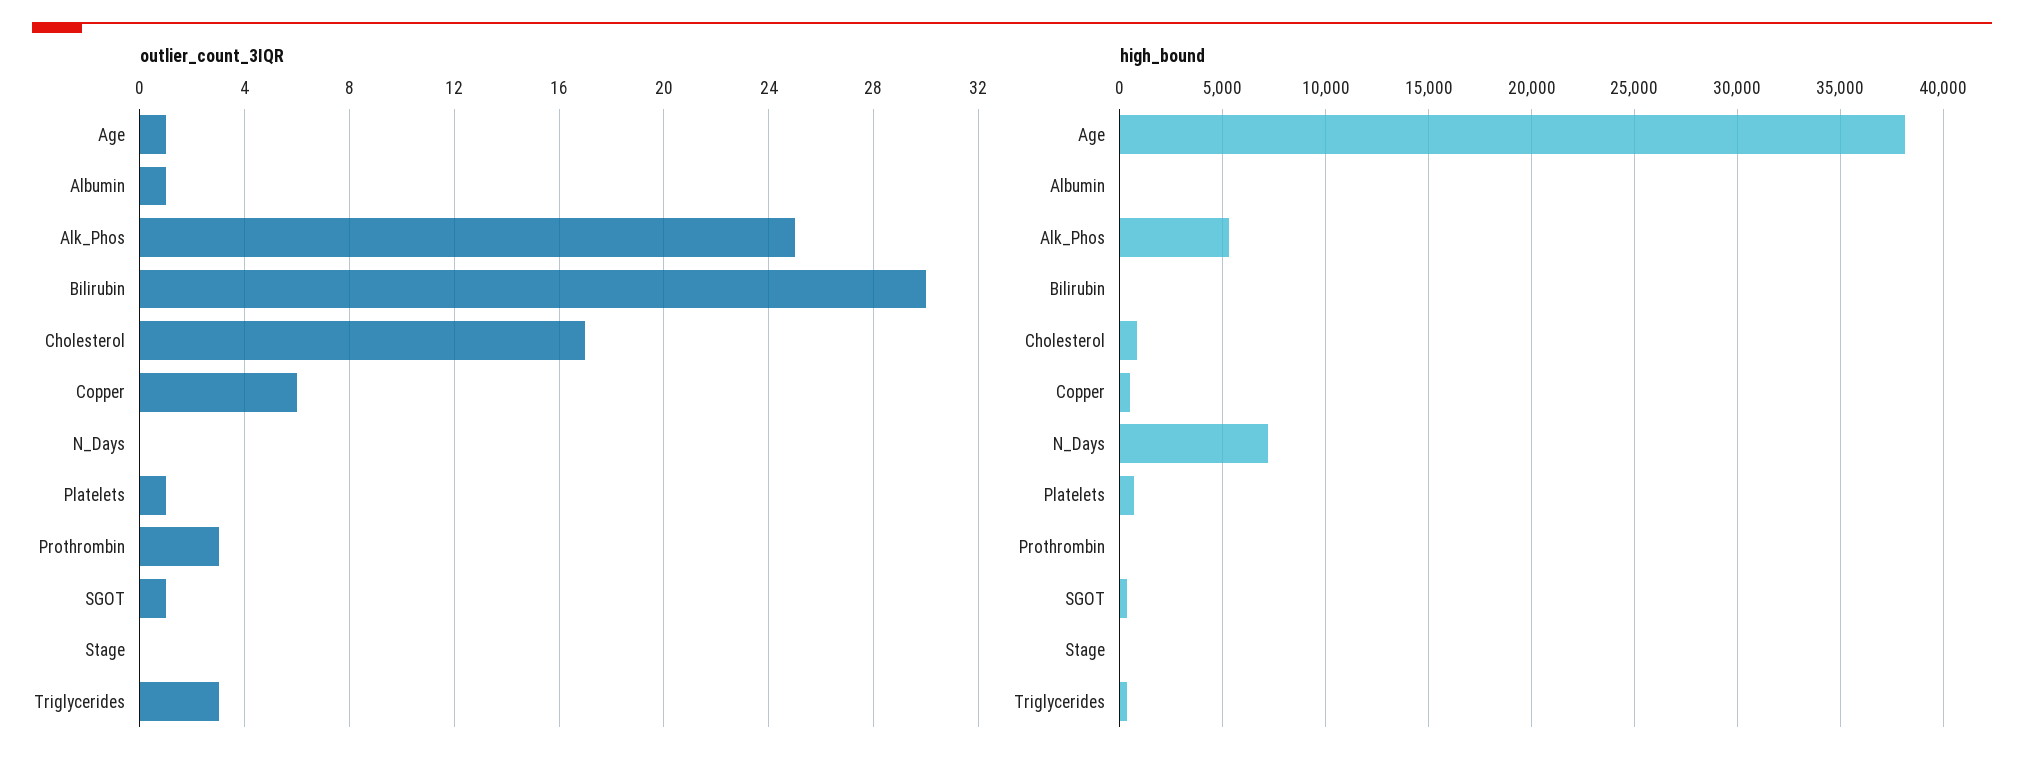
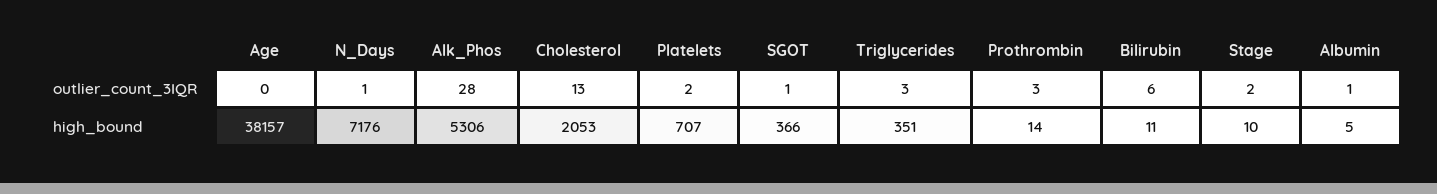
outlier_count_3IQR, Age: 1 -> 0
outlier_count_3IQR, Alk_Phos: 25 -> 28
outlier_count_3IQR, Bilirubin: 30 -> 6
outlier_count_3IQR, Cholesterol: 17 -> 13
outlier_count_3IQR, Copper: 6 -> none
outlier_count_3IQR, N_Days: 0 -> 1
outlier_count_3IQR, Platelets: 1 -> 2
outlier_count_3IQR, Stage: 0 -> 2
high_bound, Cholesterol: 1000 -> 2053
high_bound, Copper: 500 -> none

